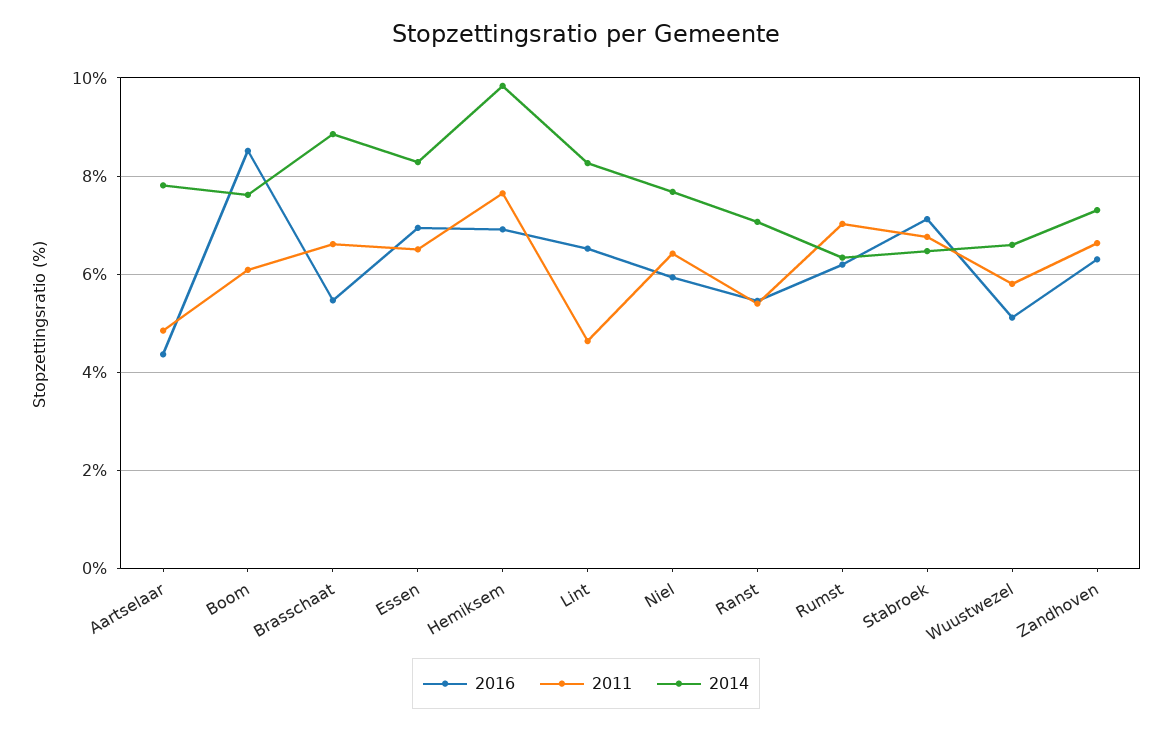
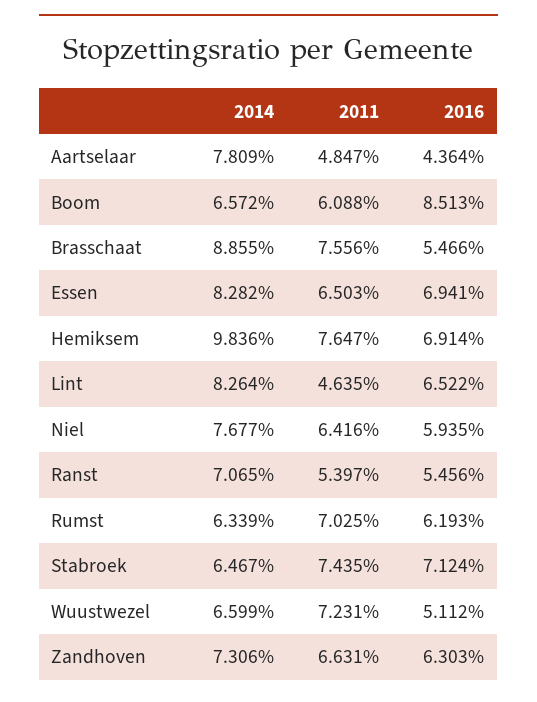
2014, Boom: 7.6 -> 6.572
2011, Brasschaat: 6.6 -> 7.556
2011, Stabroek: 6.8 -> 7.435
2011, Wuustwezel: 5.8 -> 7.231

